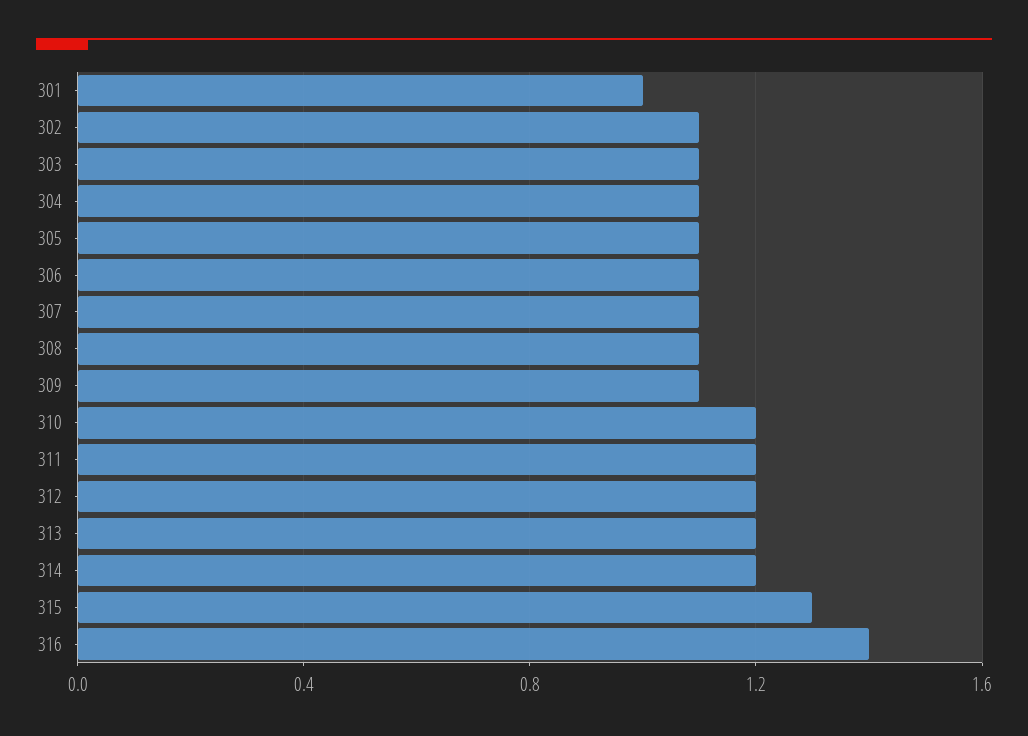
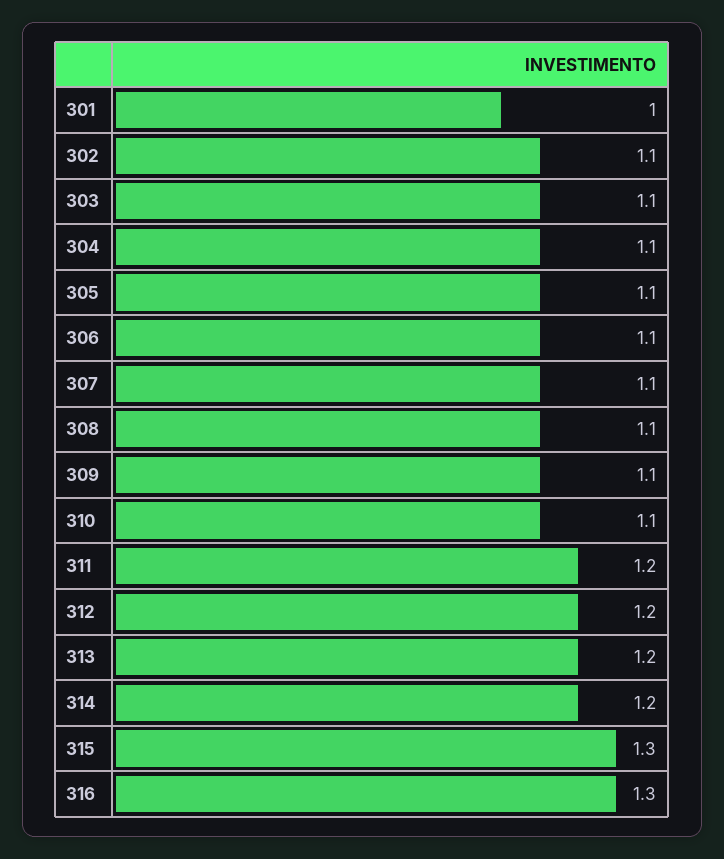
310: 1.2 -> 1.1
316: 1.4 -> 1.3

